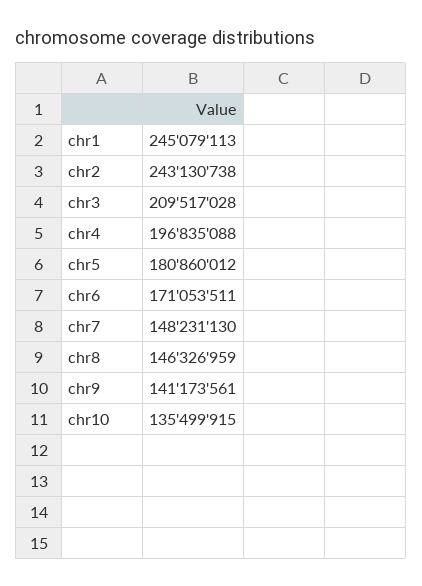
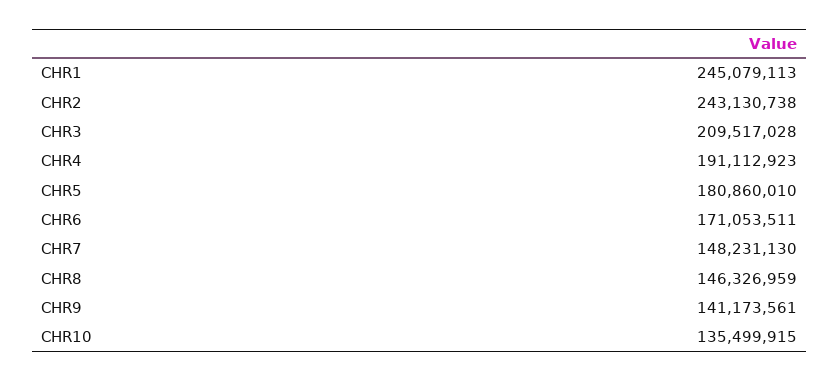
chr4: 196835088 -> 191112923
chr5: 180860012 -> 180860010

